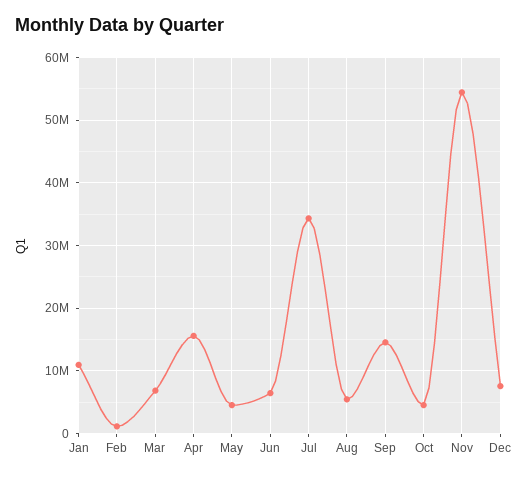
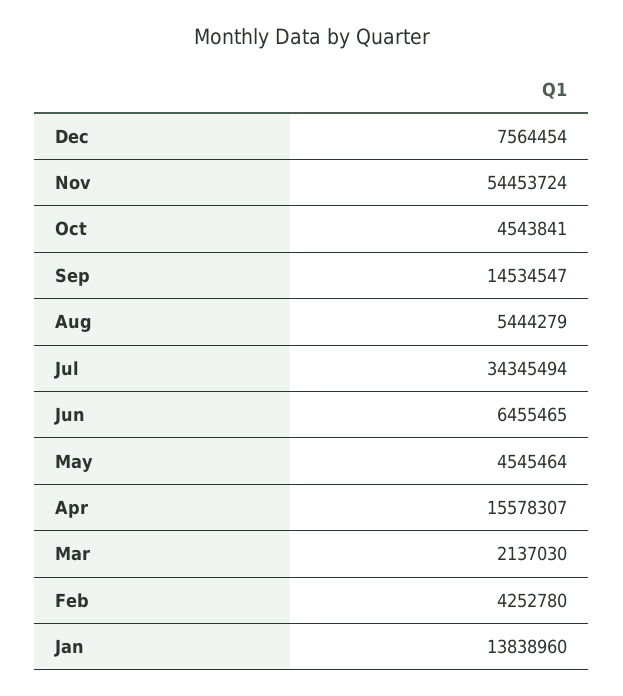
Jan: 11000000 -> 13838960
Feb: 1000000 -> 4252780
Mar: 7000000 -> 2137030

